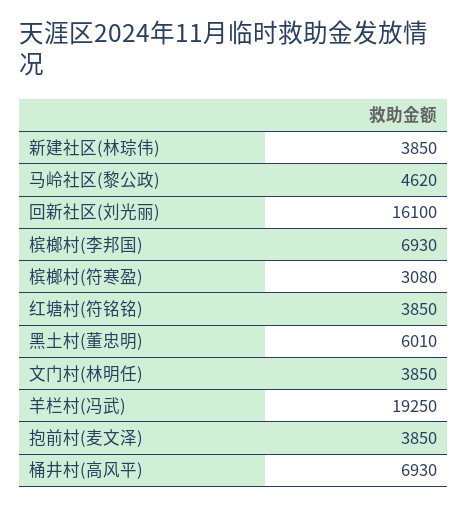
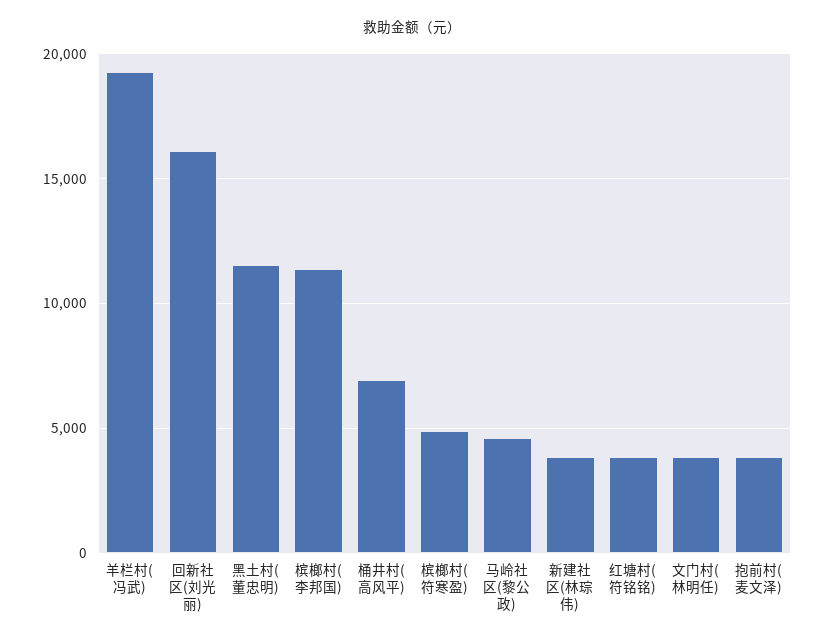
槟榔村(李邦国): 6930 -> 11500
槟榔村(符寒盈): 3080 -> 5000
黑土村(董忠明): 6010 -> 11500

